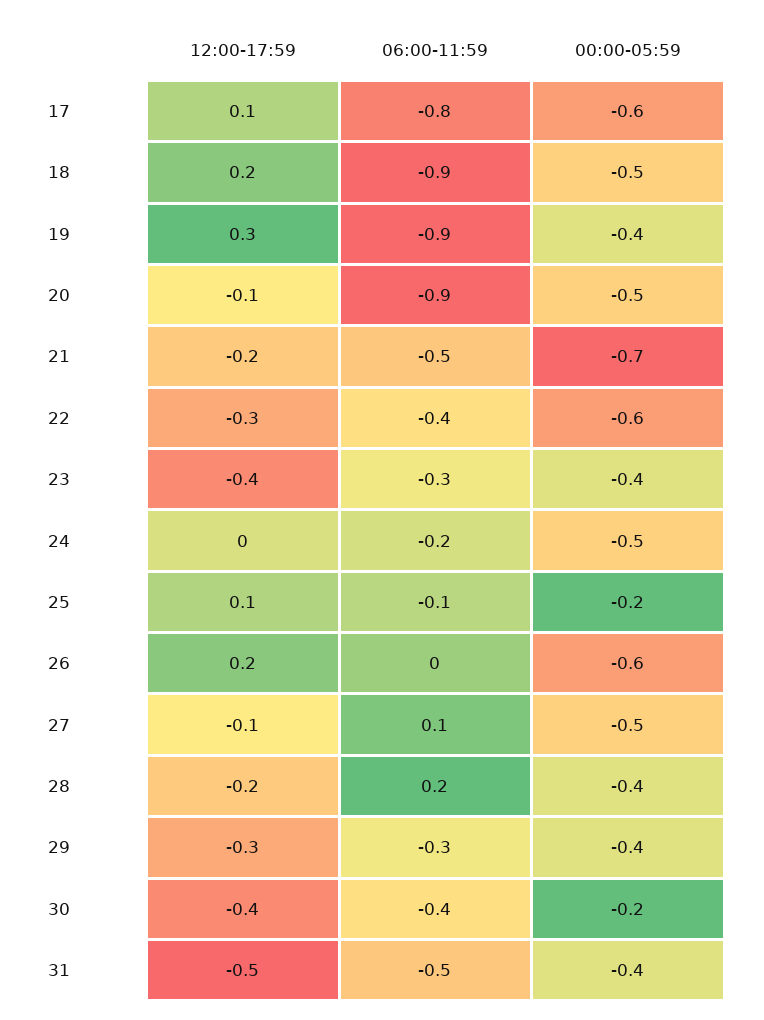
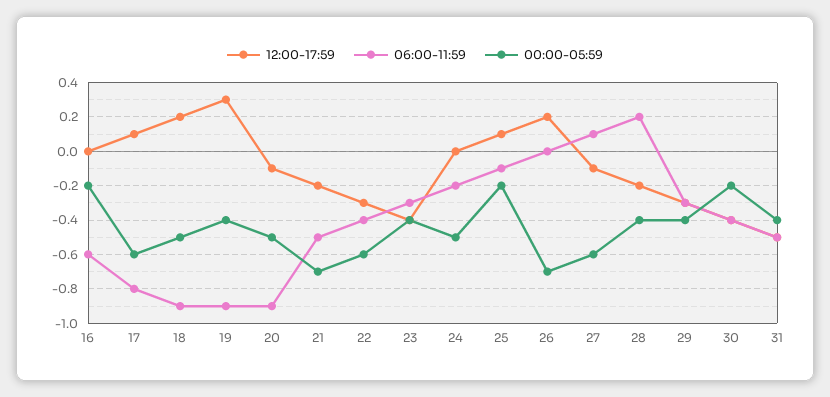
00:00-05:59, 26: -0.6 -> -0.7
00:00-05:59, 27: -0.5 -> -0.6
12:00-17:59, 16: none -> 0
06:00-11:59, 16: none -> -0.6
00:00-05:59, 16: none -> -0.2

